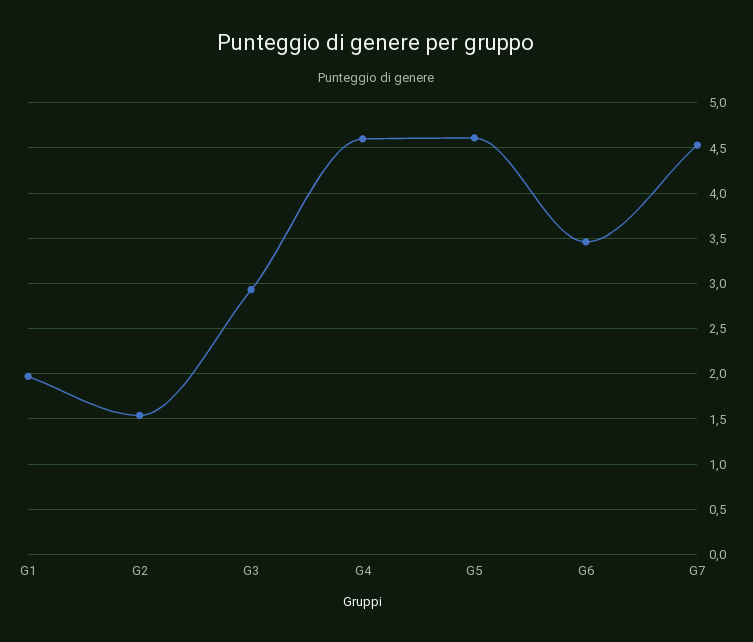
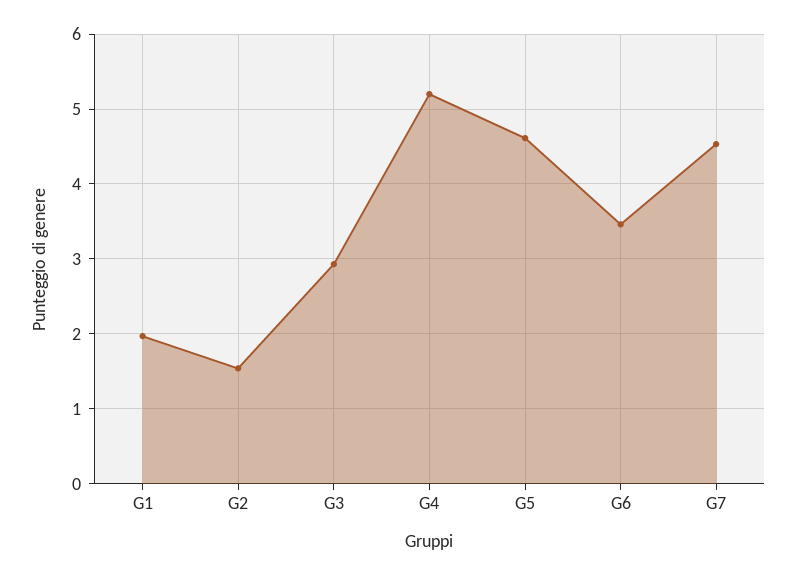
G4: 4.6 -> 5.2

